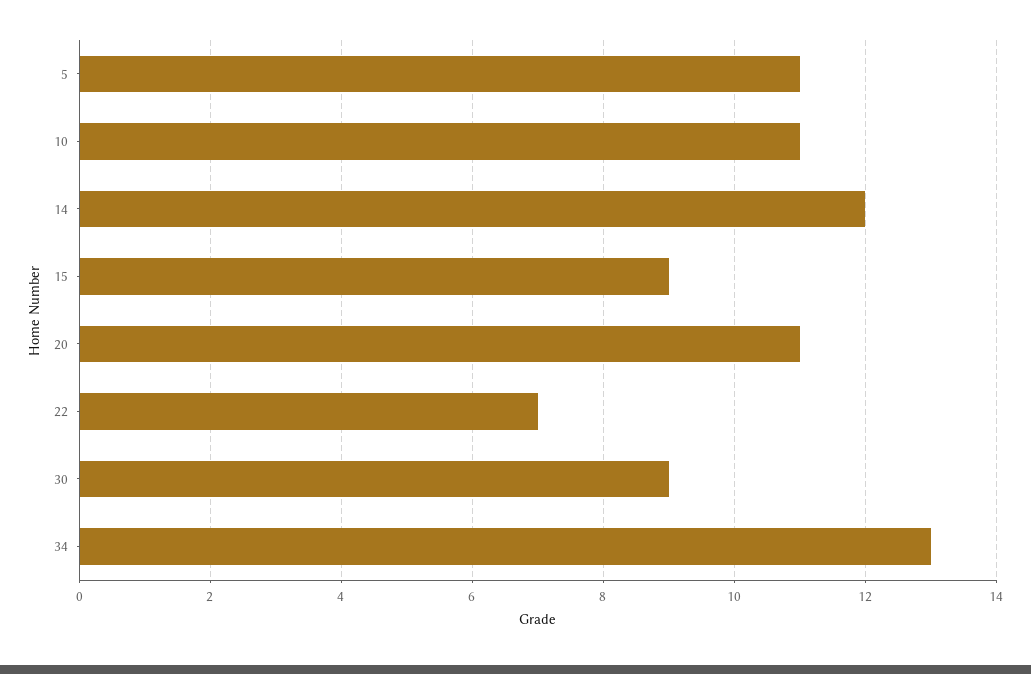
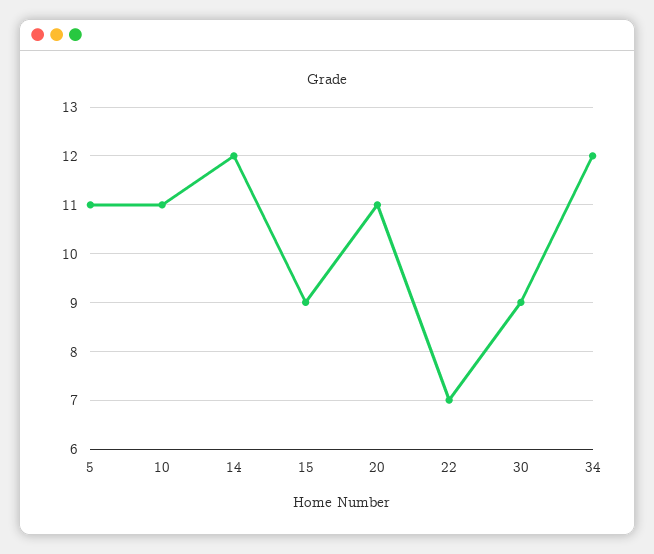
34: 13 -> 12

